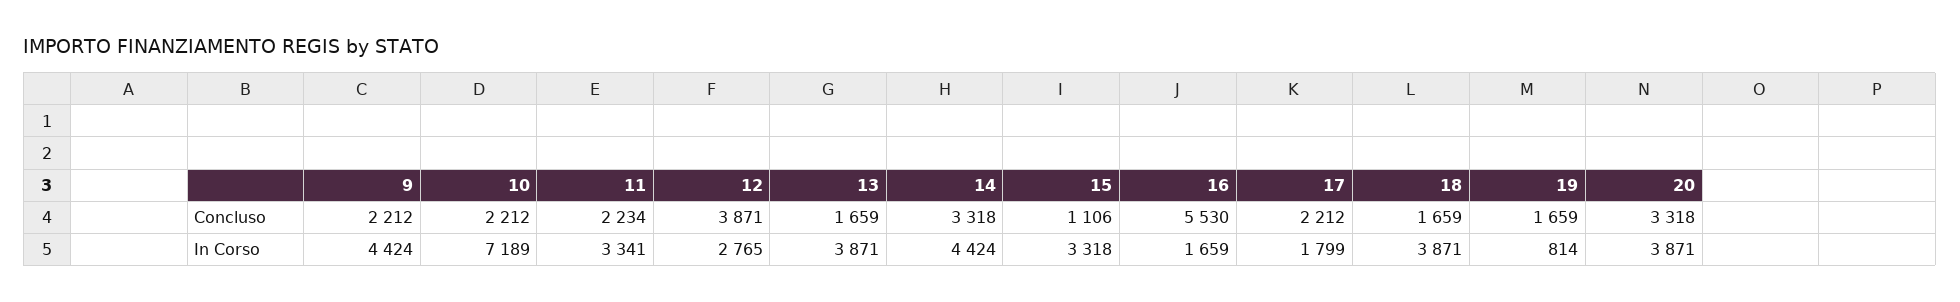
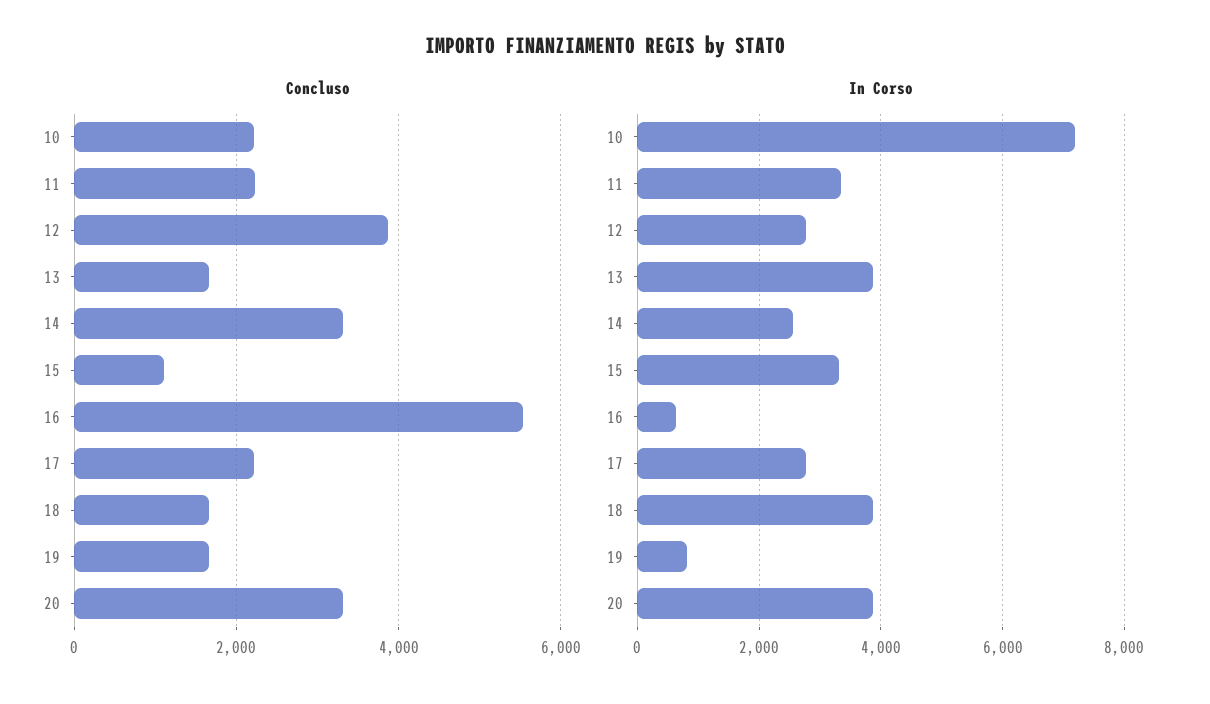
Concluso, 9: 2212 -> none
In Corso, 9: 4424 -> none
In Corso, 14: 4424 -> 2600
In Corso, 16: 1659 -> 600
In Corso, 17: 1799 -> 2800

